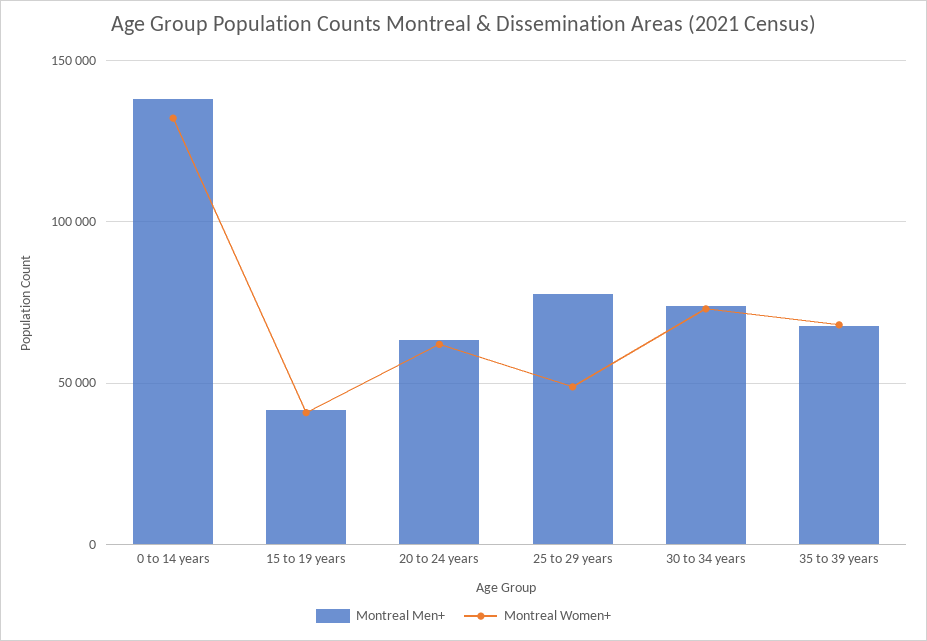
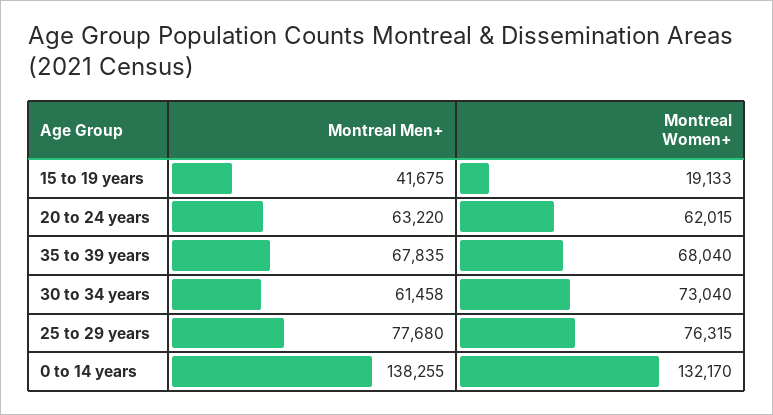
Montreal Women+, 15 to 19 years: 40000 -> 19133
Montreal Women+, 25 to 29 years: 50000 -> 76315
Montreal Men+, 30 to 34 years: 75000 -> 61458

